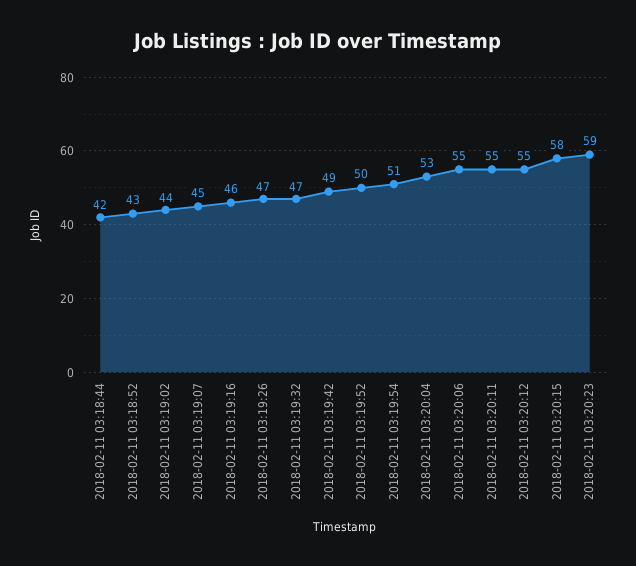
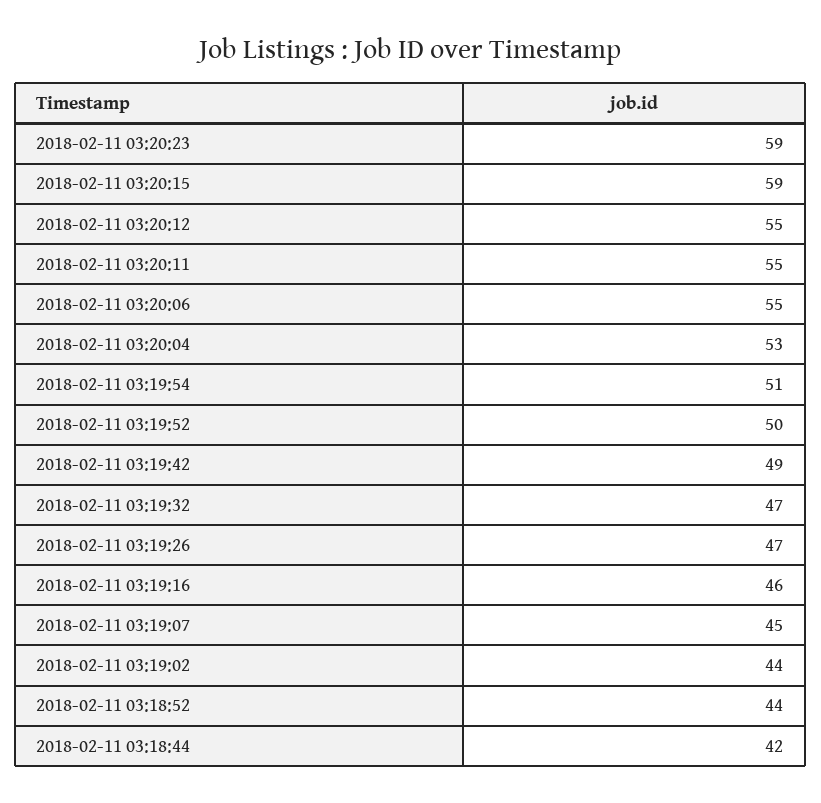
2018-02-11 03:18:52: 43 -> 44
2018-02-11 03:20:15: 58 -> 59

